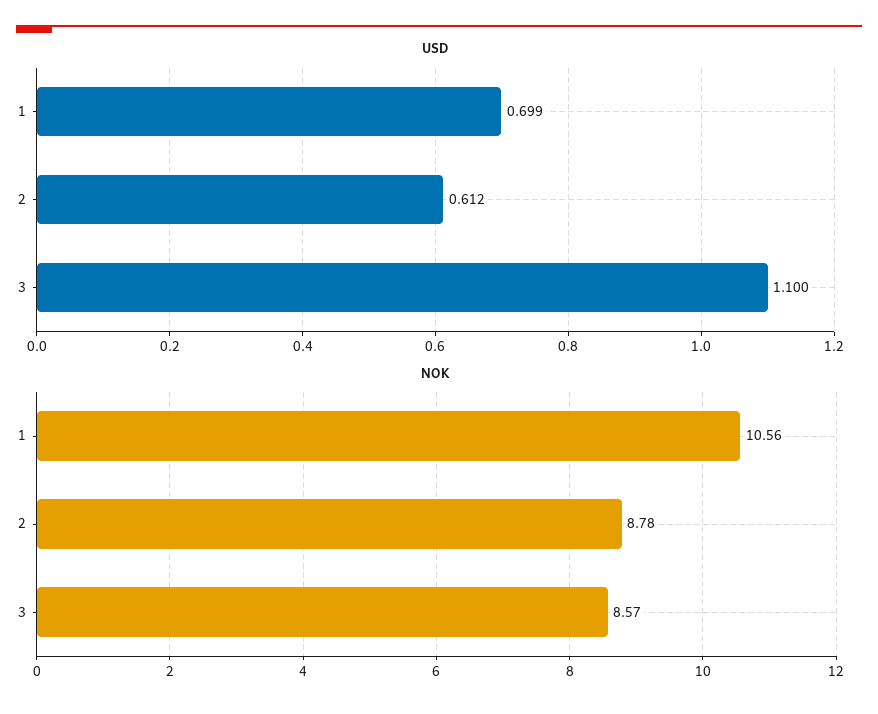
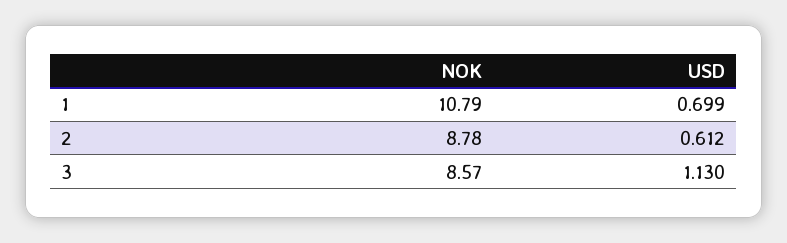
USD, 3: 1.1 -> 1.13
NOK, 1: 10.56 -> 10.79

